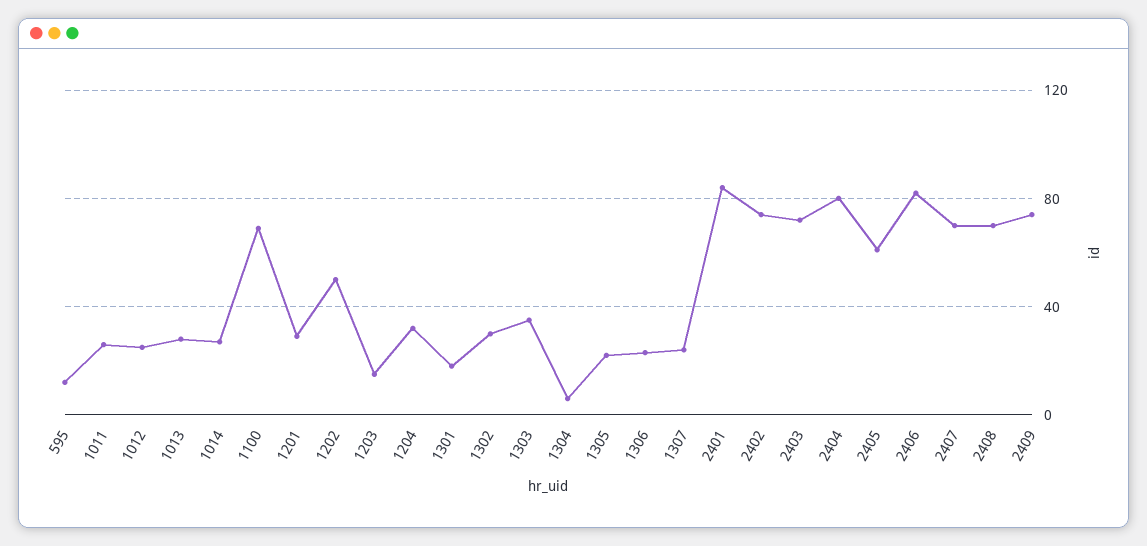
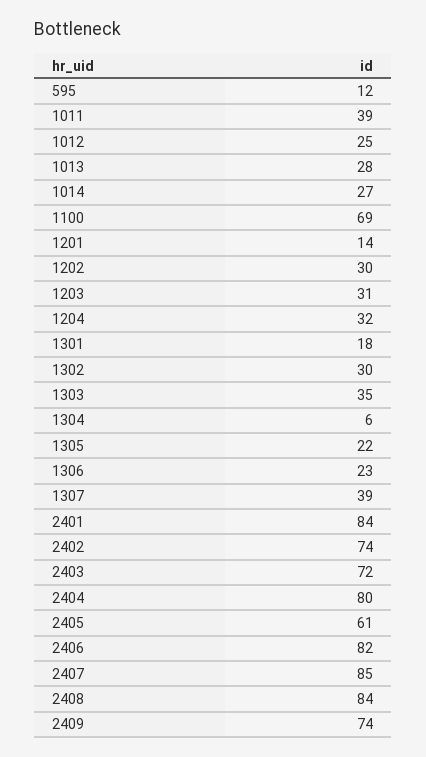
1011: 25 -> 39
1201: 30 -> 14
1202: 50 -> 30
1203: 15 -> 31
1307: 25 -> 39
2407: 70 -> 85
2408: 70 -> 84

